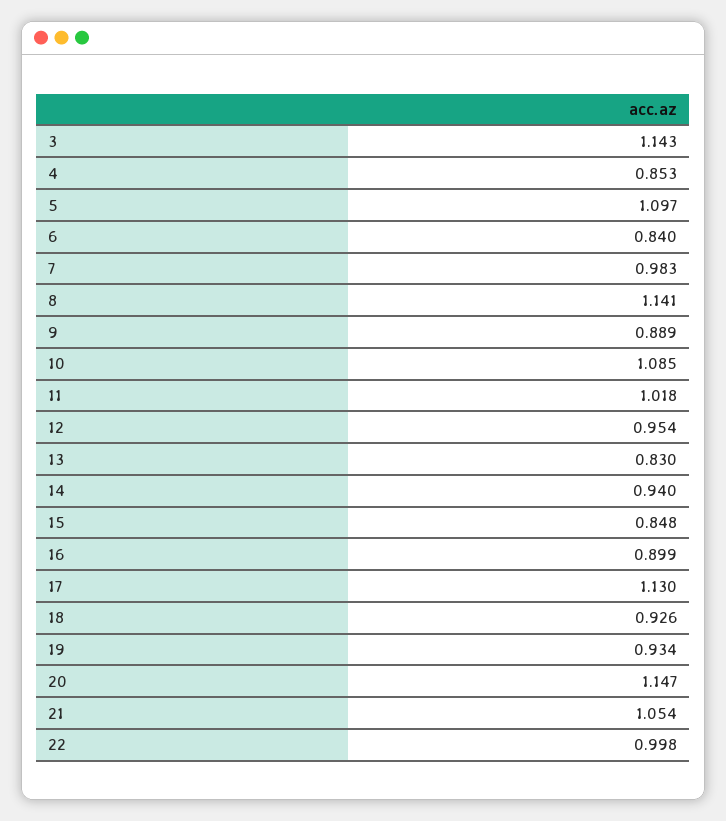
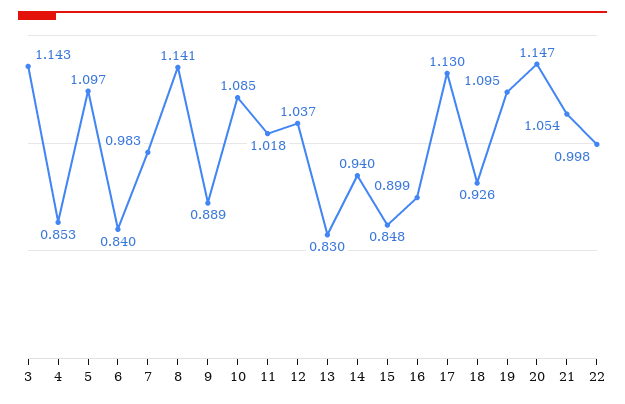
12: 0.954 -> 1.037
19: 0.934 -> 1.095

